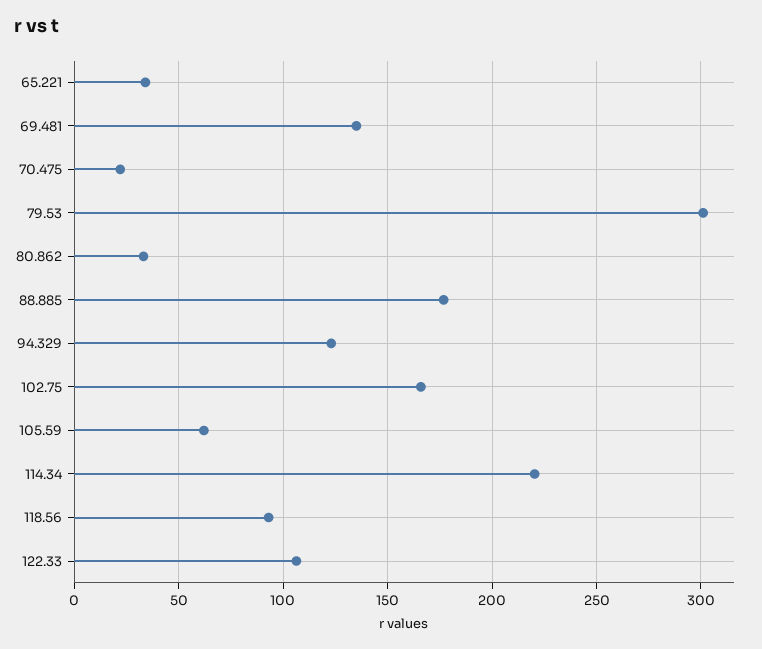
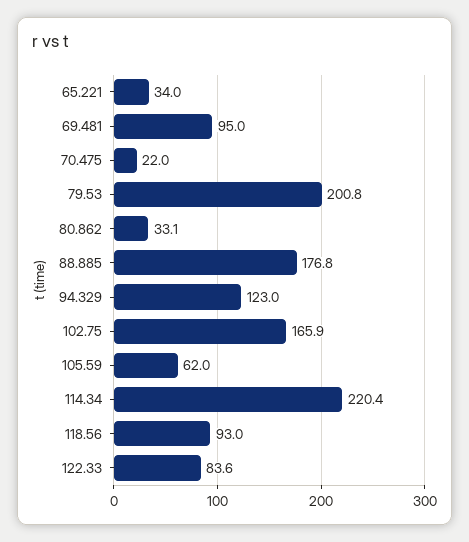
69.481: 135 -> 95
79.53: 300 -> 200.8
122.33: 105 -> 83.6

